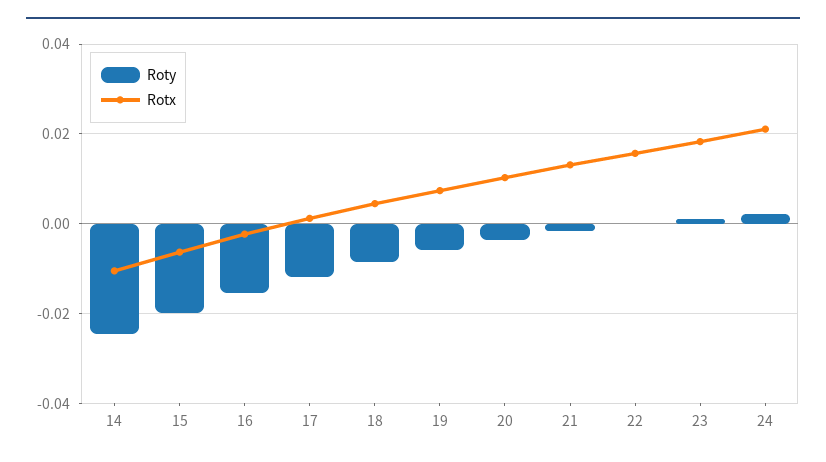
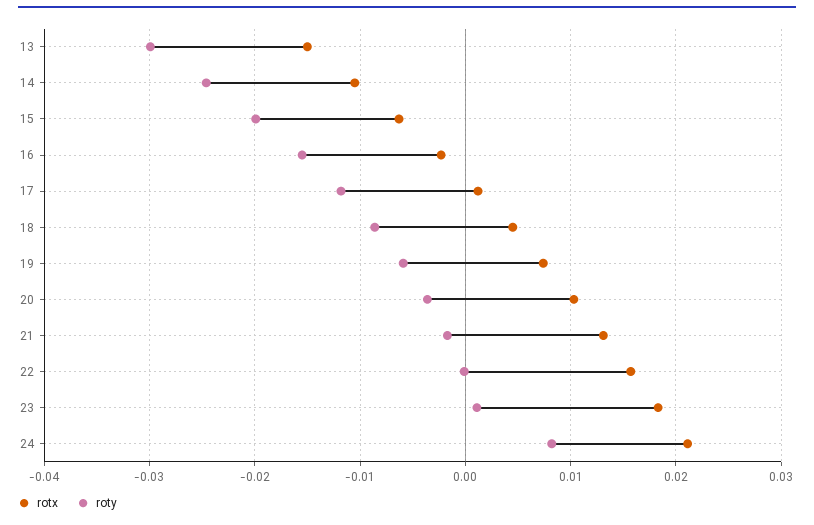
Roty, 24: 0.002 -> 0.008
Rotx, 13: none -> -0.015
Roty, 13: none -> -0.03

